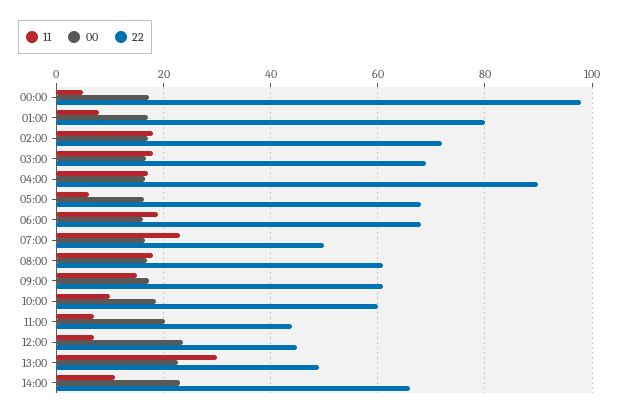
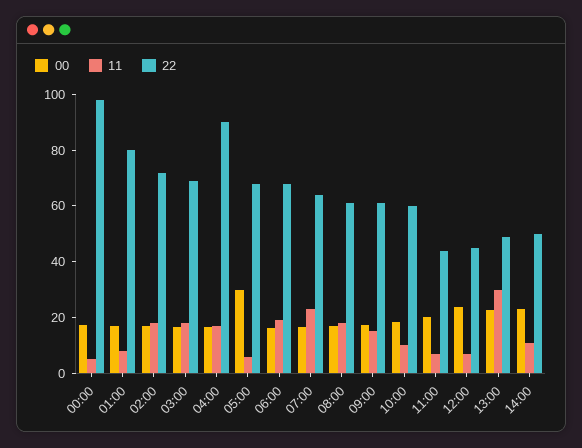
00, 05:00: 16 -> 30
22, 07:00: 50 -> 65
22, 14:00: 66 -> 50

